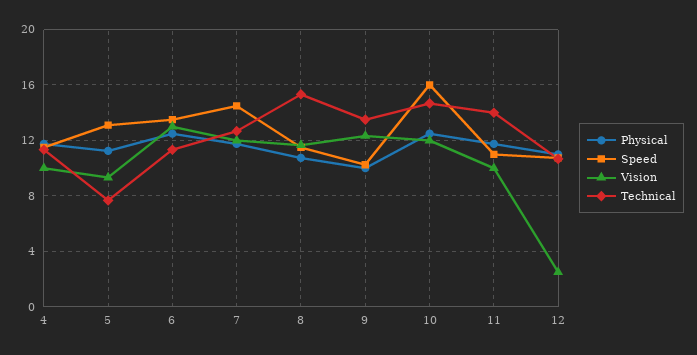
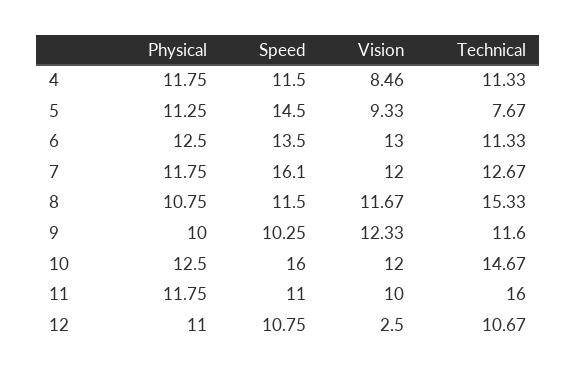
Vision, 4: 10 -> 8.46
Speed, 5: 13 -> 14.5
Speed, 7: 14.5 -> 16.1
Technical, 9: 13.5 -> 11.6
Technical, 11: 14 -> 16

